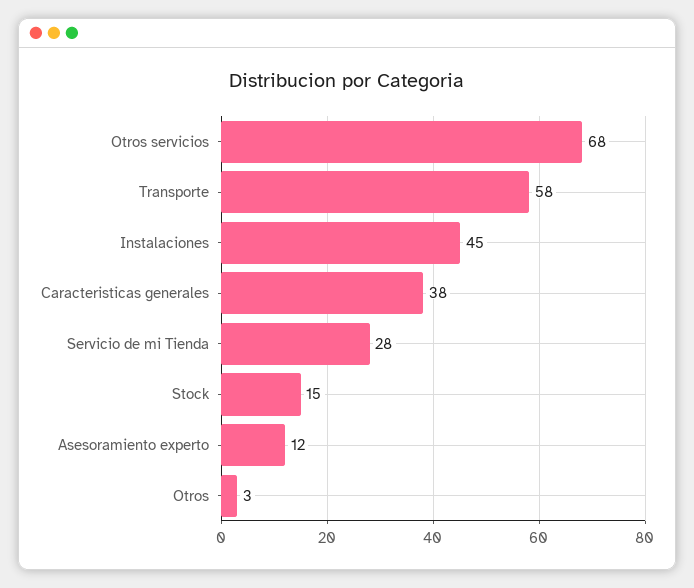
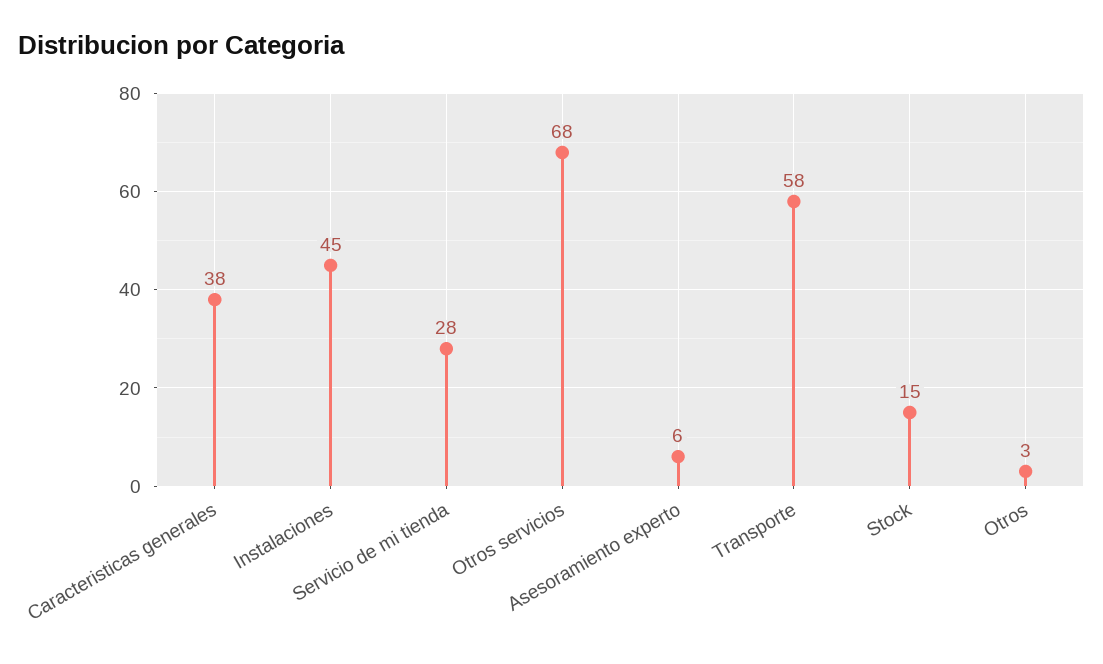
Asesoramiento experto: 12 -> 6

